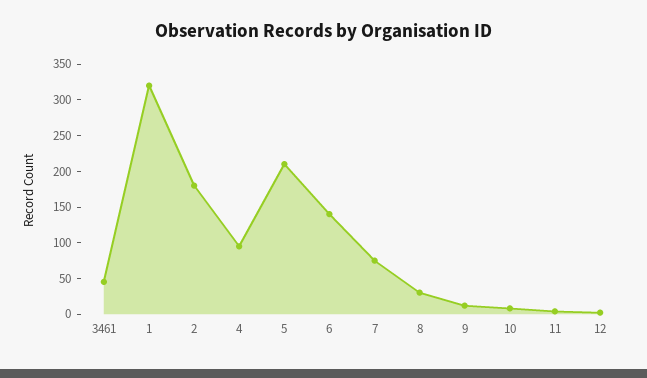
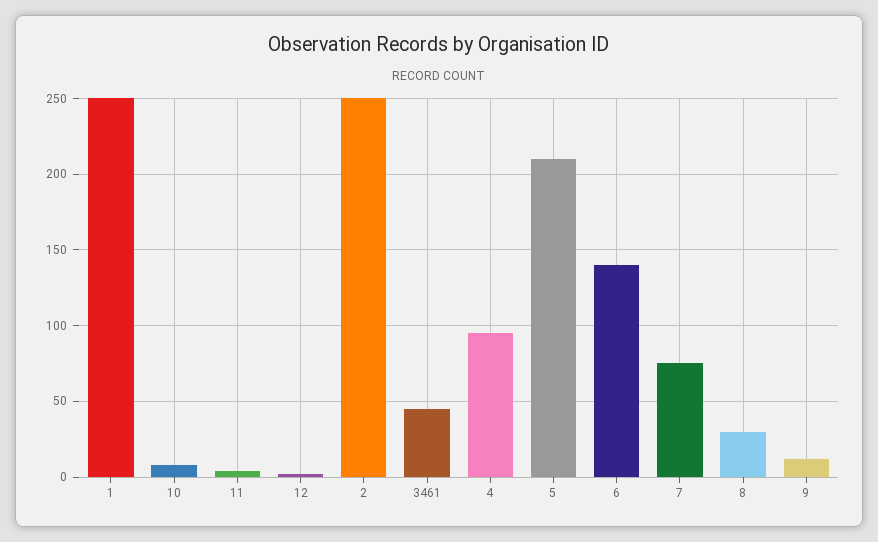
1: 325 -> 250
2: 175 -> 250

